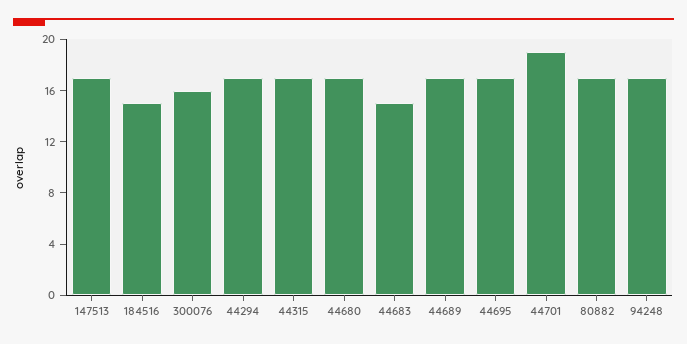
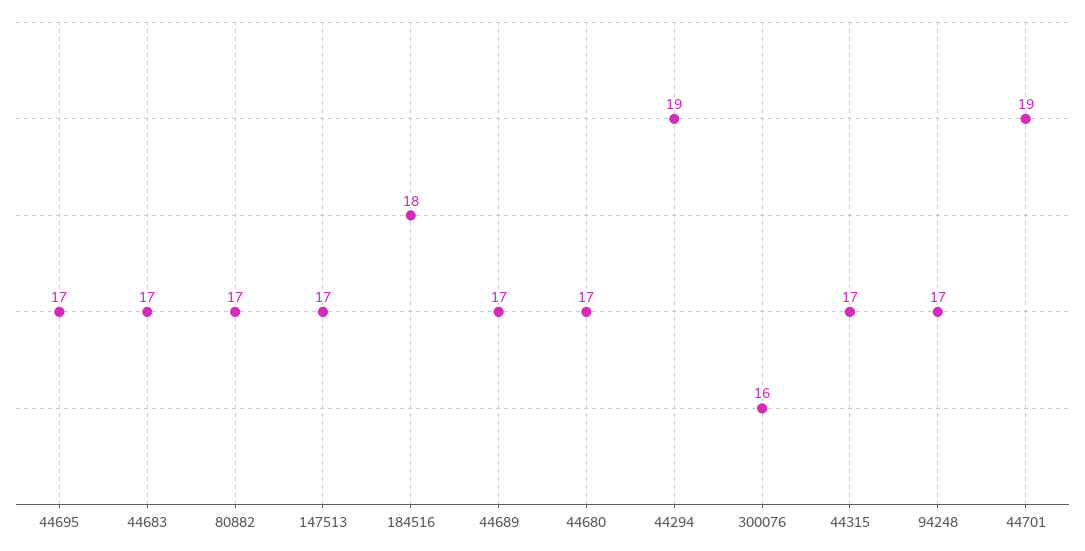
184516: 15 -> 18
44294: 17 -> 19
44683: 15 -> 17

